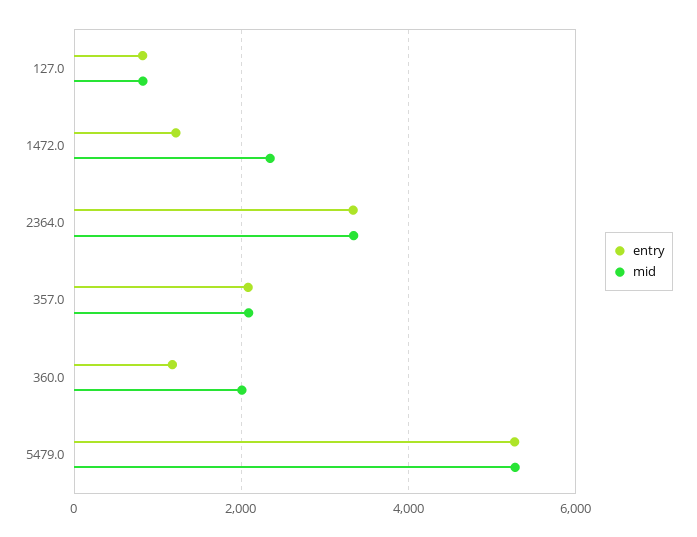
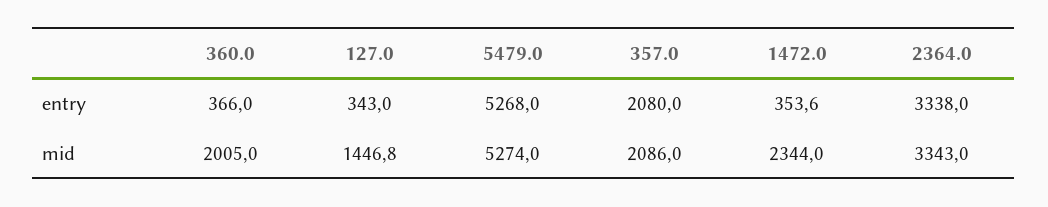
entry, 127.0: 800 -> 343
mid, 127.0: 800 -> 1446.8
entry, 1472.0: 1200 -> 353.6
entry, 360.0: 1200 -> 366

